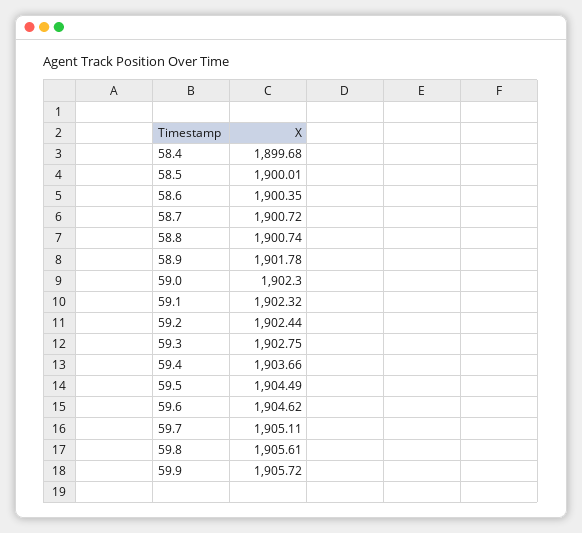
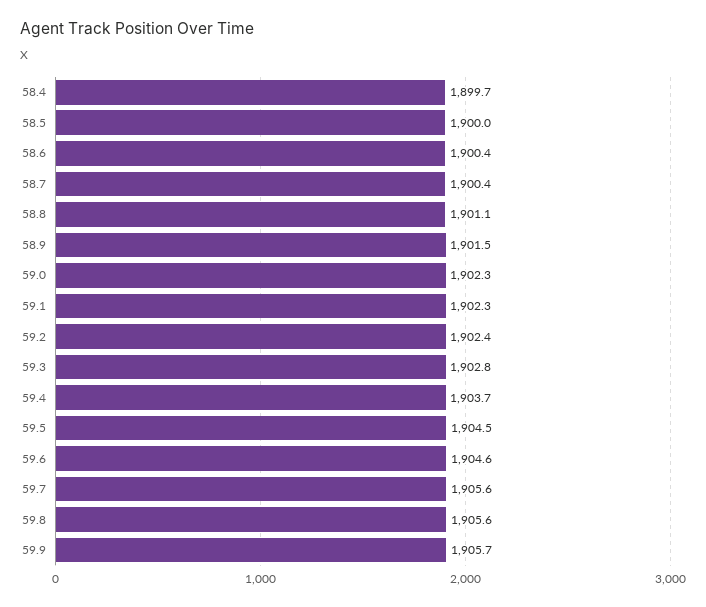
58.7: 1900.72 -> 1900.4
58.8: 1900.74 -> 1901.1
58.9: 1901.78 -> 1901.5
59.7: 1905.11 -> 1905.6

